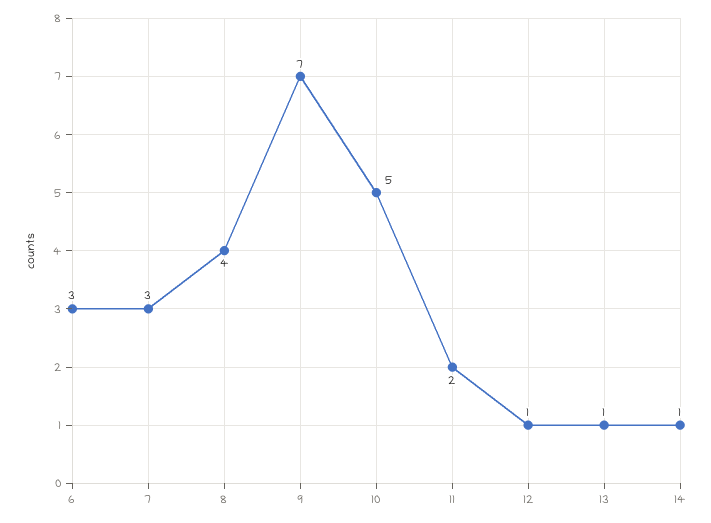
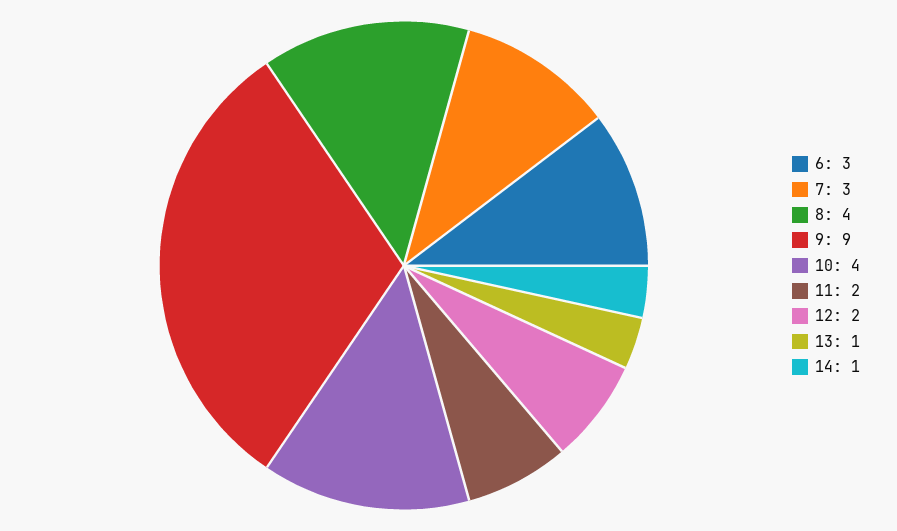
9: 7 -> 9
10: 5 -> 4
12: 1 -> 2

